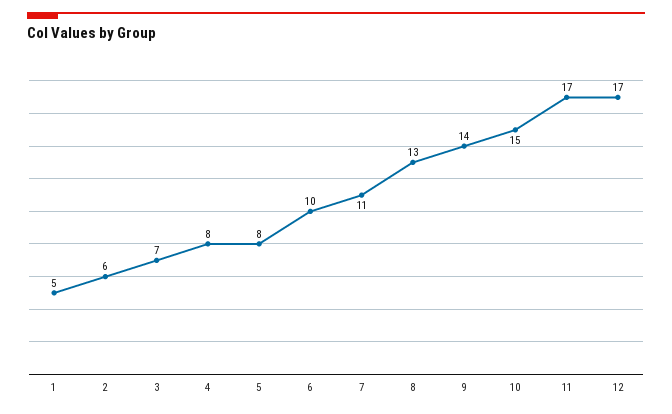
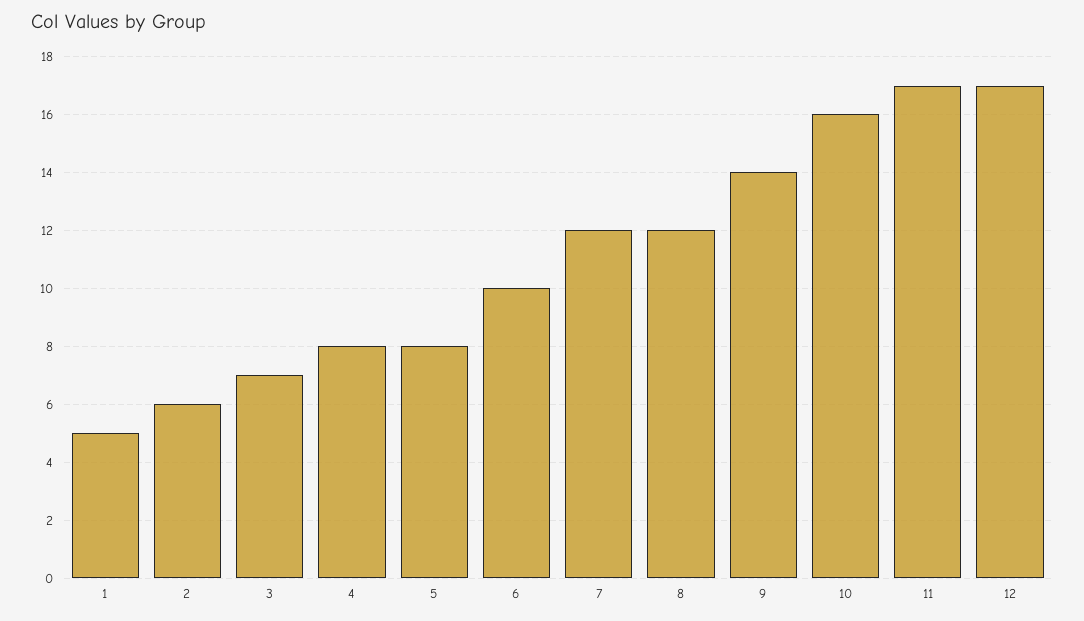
7: 11 -> 12
8: 13 -> 12
10: 15 -> 16

